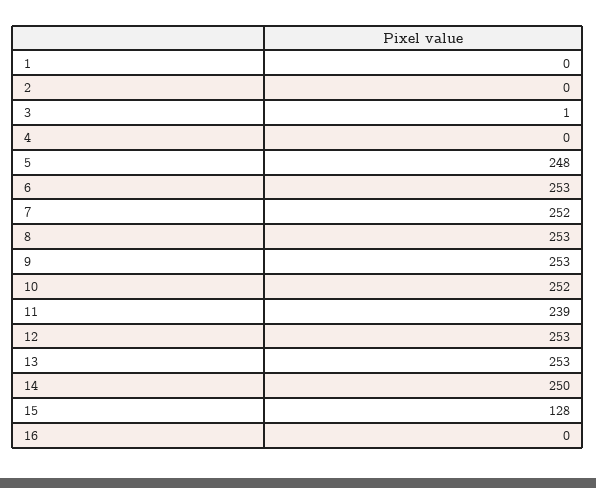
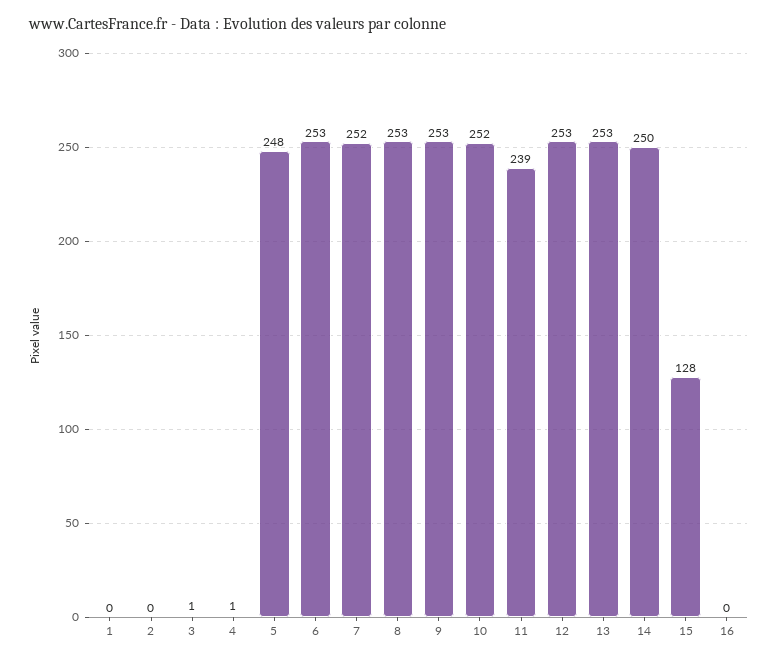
4: 0 -> 1

